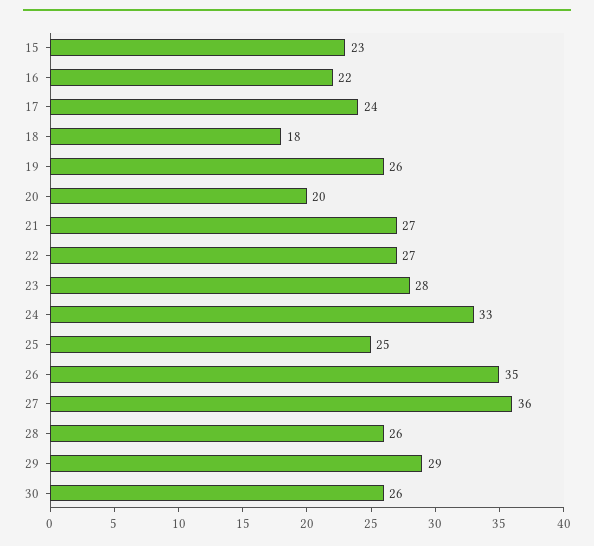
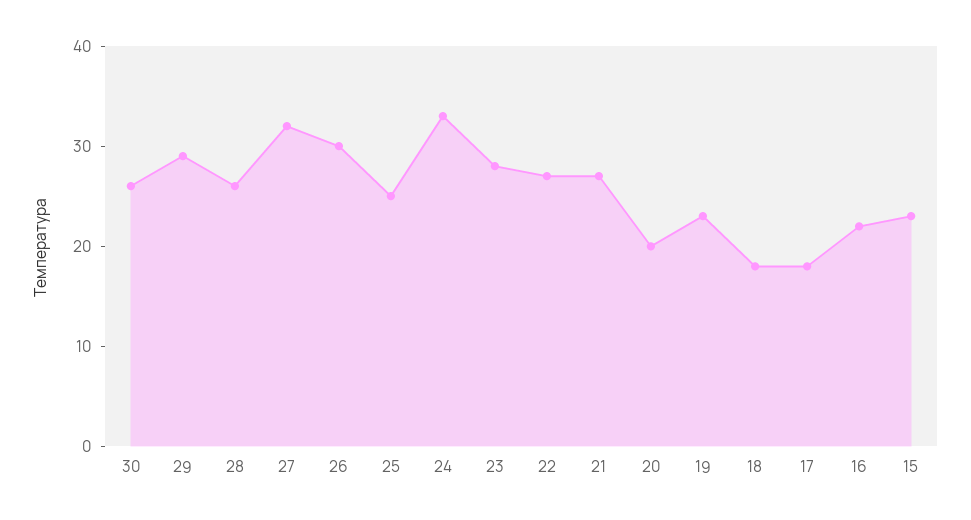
17: 24 -> 18
19: 26 -> 23
26: 35 -> 30
27: 36 -> 32

